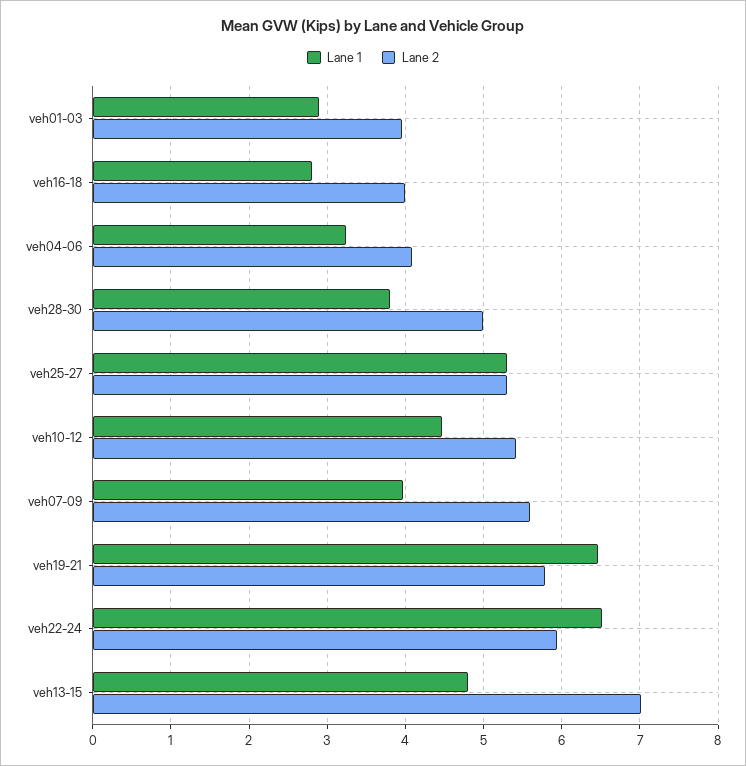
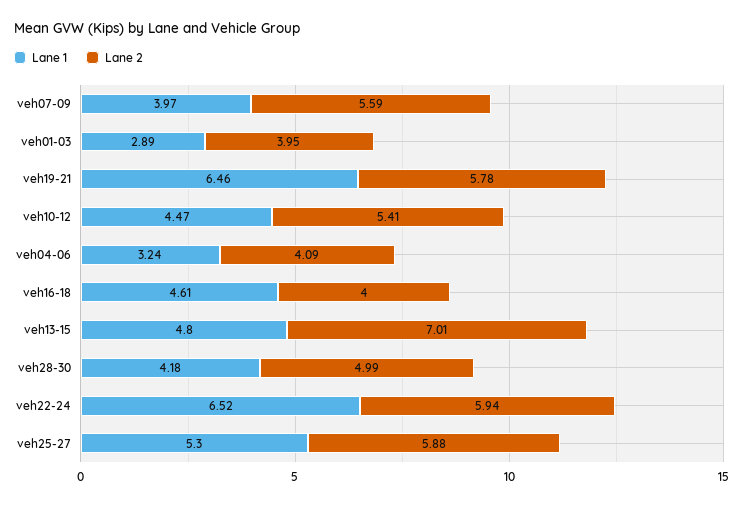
Lane 1, veh16-18: 2.8 -> 4.61
Lane 1, veh28-30: 3.8 -> 4.18
Lane 2, veh25-27: 5.3 -> 5.88

